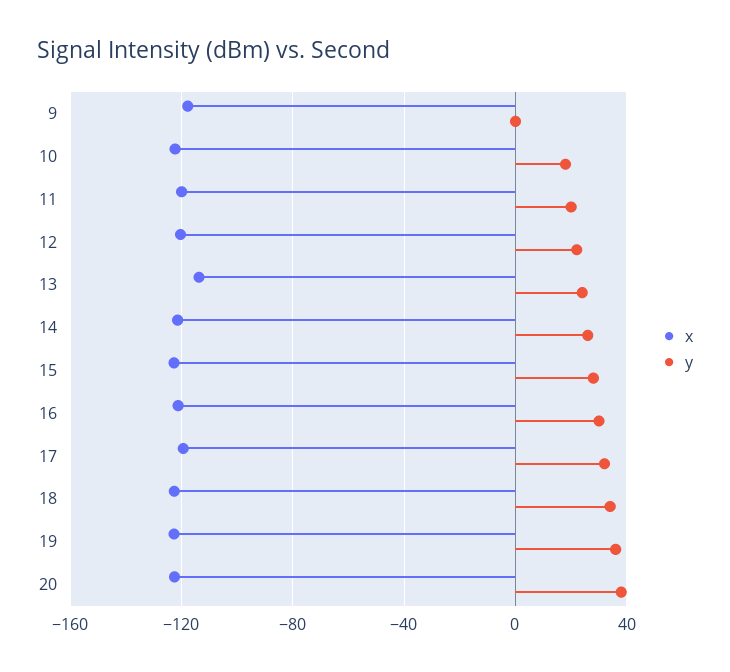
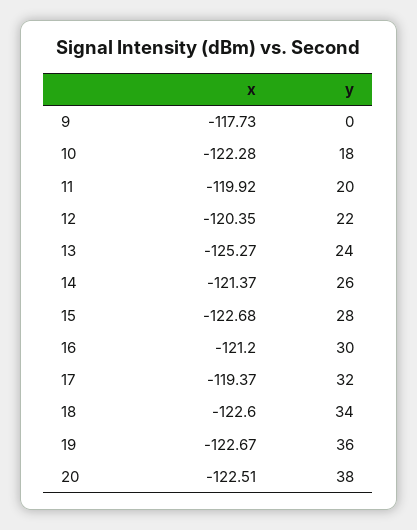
x, 13: -115 -> -125.27

